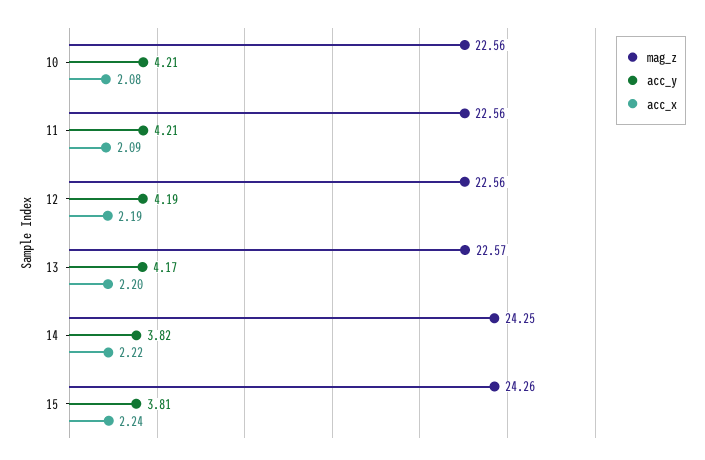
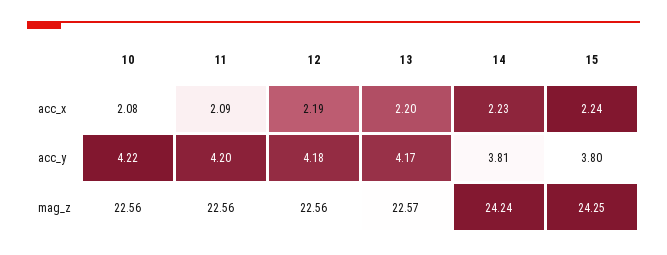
acc_y, 10: 4.21 -> 4.22
acc_y, 11: 4.21 -> 4.2
acc_y, 12: 4.19 -> 4.18
mag_z, 14: 24.25 -> 24.24
acc_y, 14: 3.82 -> 3.81
acc_x, 14: 2.22 -> 2.23
mag_z, 15: 24.26 -> 24.25
acc_y, 15: 3.81 -> 3.8

